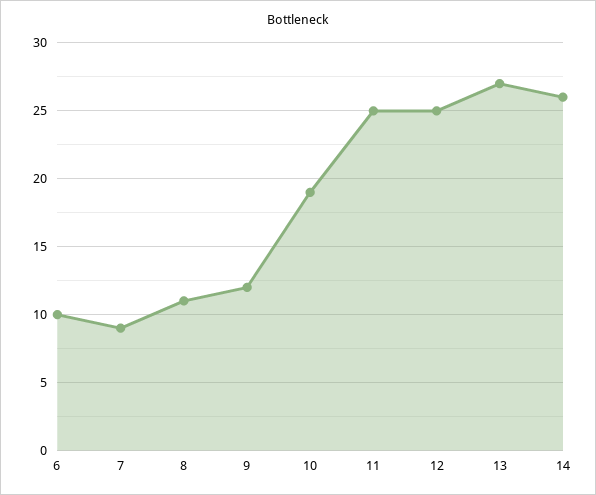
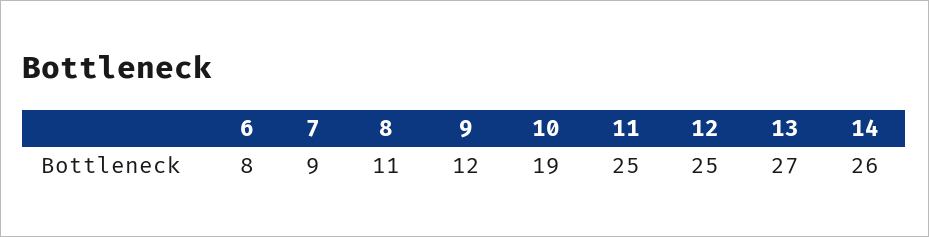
6: 10 -> 8

